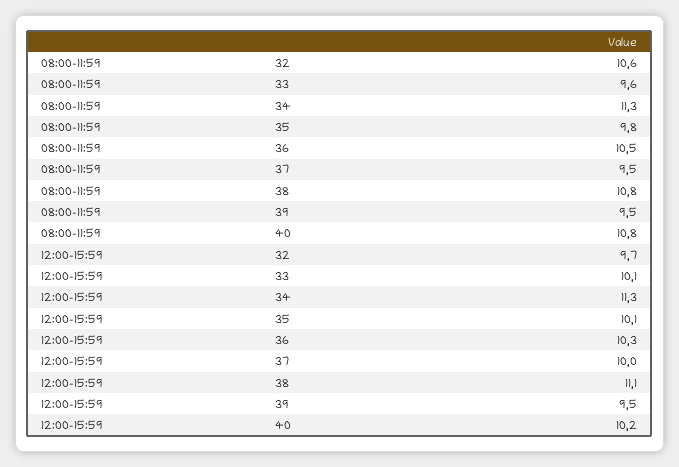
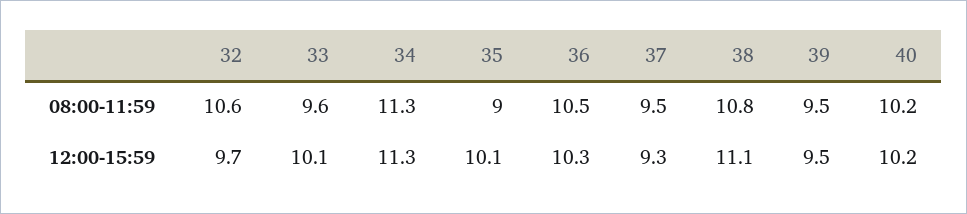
08:00-11:59, 35: 9.8 -> 9
08:00-11:59, 40: 10.8 -> 10.2
12:00-15:59, 37: 10 -> 9.3

